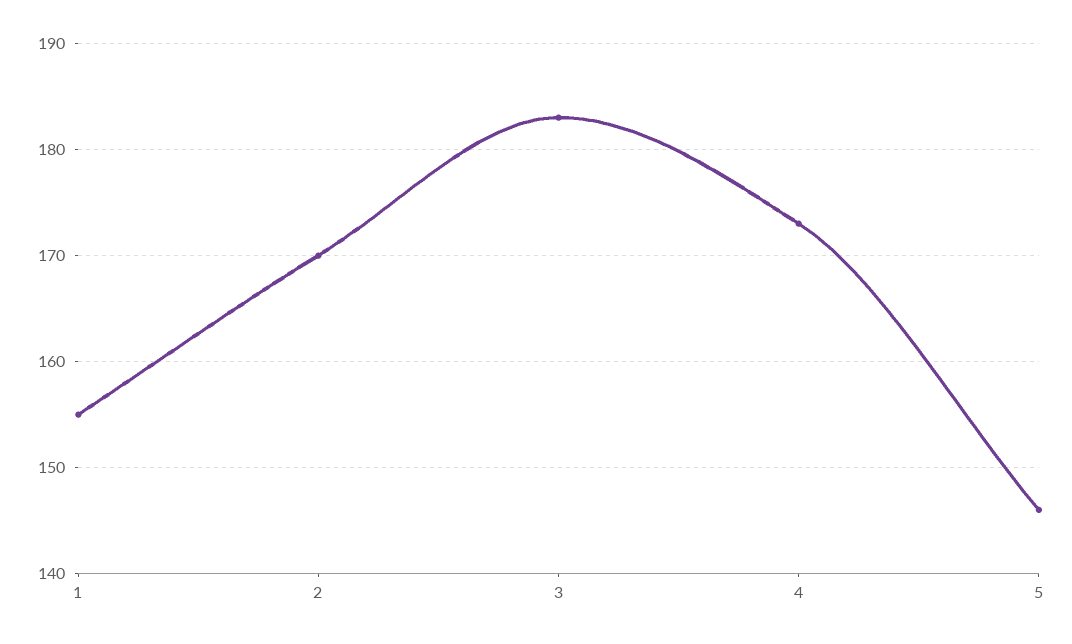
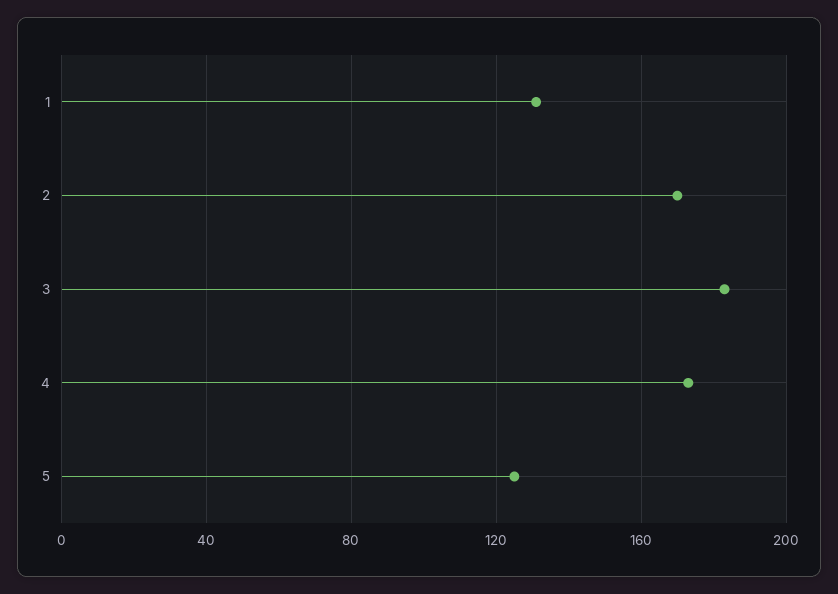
1: 155 -> 130
5: 146 -> 125

